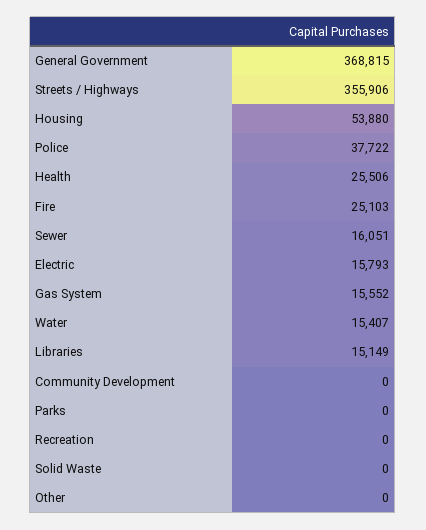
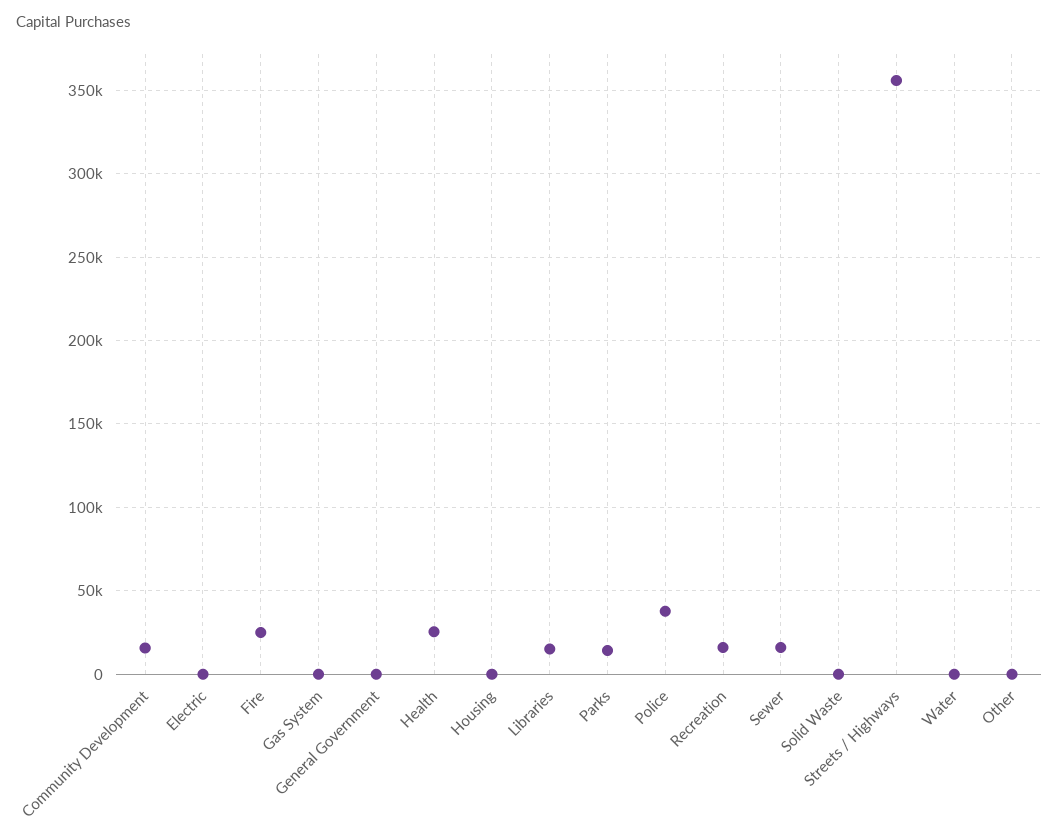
General Government: 368815 -> 0
Housing: 53880 -> 0
Electric: 15793 -> 0
Gas System: 15552 -> 0
Water: 15407 -> 0
Community Development: 0 -> 15000
Parks: 0 -> 15000
Recreation: 0 -> 15000

